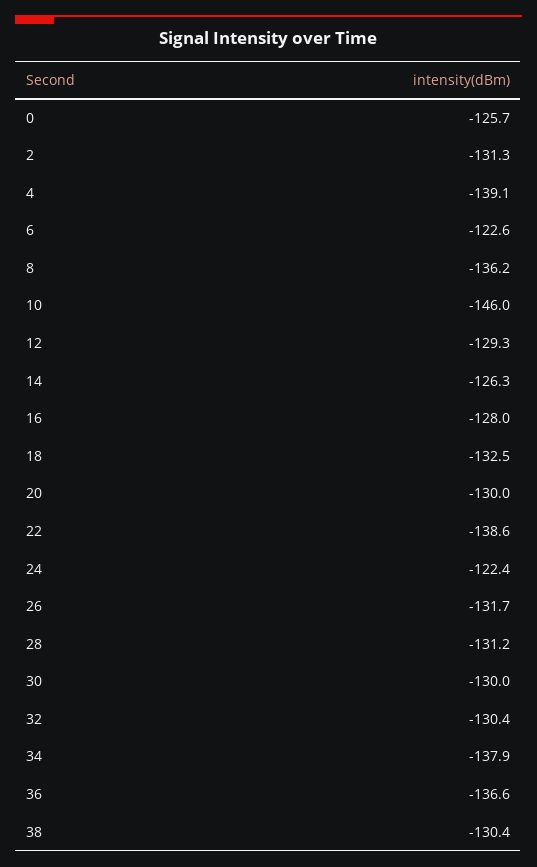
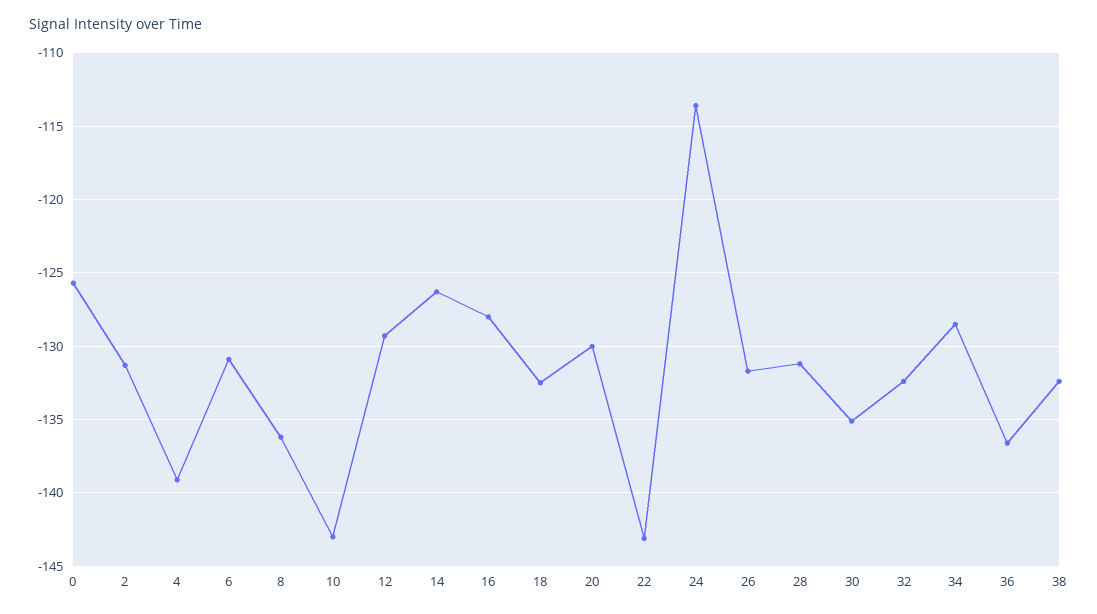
6: -122.6 -> -131
10: -146 -> -143
22: -138.6 -> -143
24: -122.4 -> -113.5
30: -130 -> -135
32: -130.4 -> -132.5
34: -137.9 -> -128.5
38: -130.4 -> -132.5

